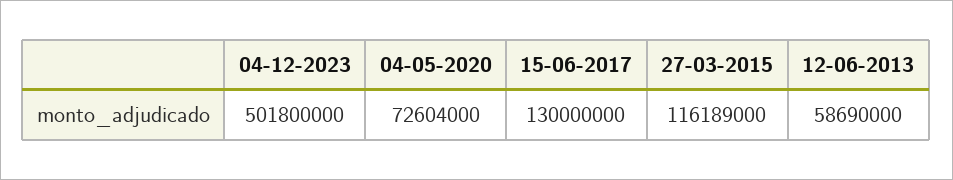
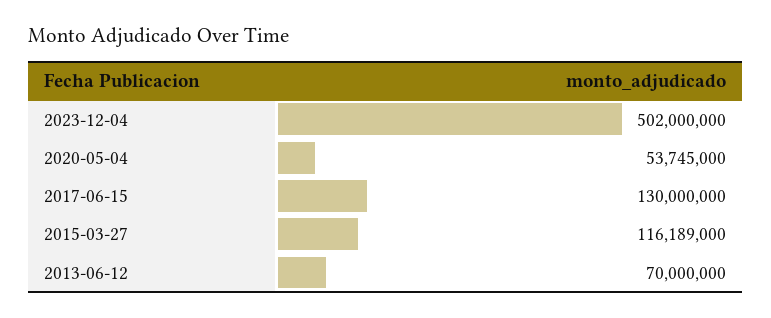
04-12-2023: 501800000 -> 502000000
04-05-2020: 72604000 -> 53745000
12-06-2013: 58690000 -> 70000000

